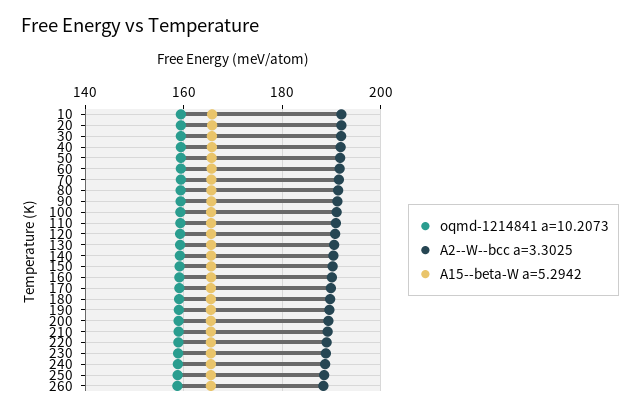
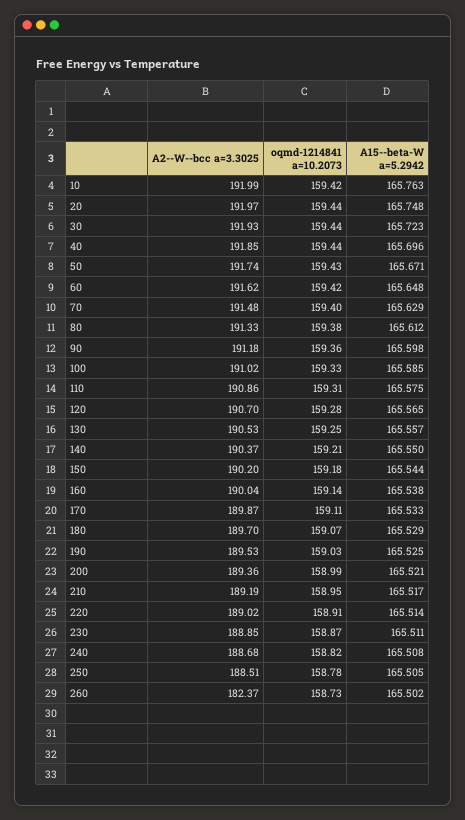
A2--W--bcc a=3.3025, 260: 188 -> 182.37

